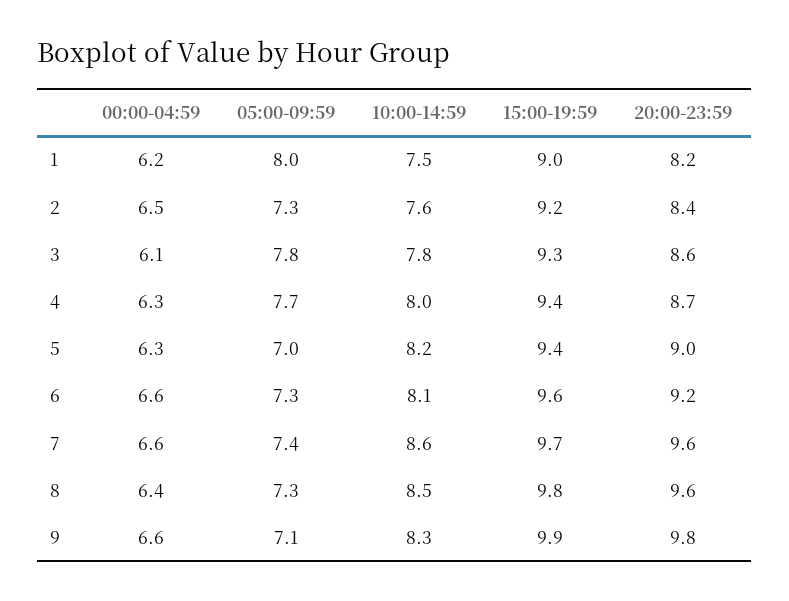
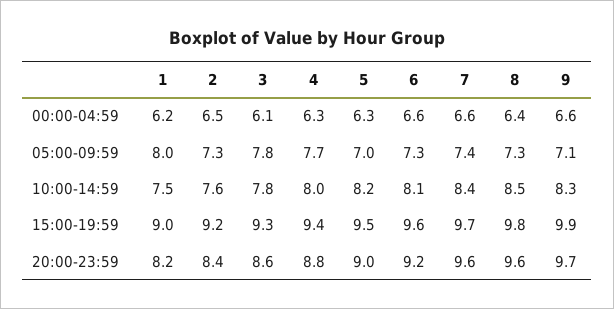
20:00-23:59, 4: 8.7 -> 8.8
15:00-19:59, 5: 9.4 -> 9.5
10:00-14:59, 7: 8.6 -> 8.4
20:00-23:59, 9: 9.8 -> 9.7

